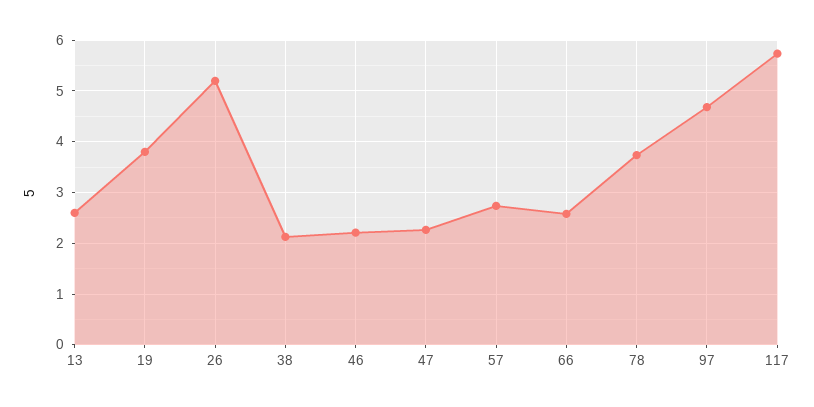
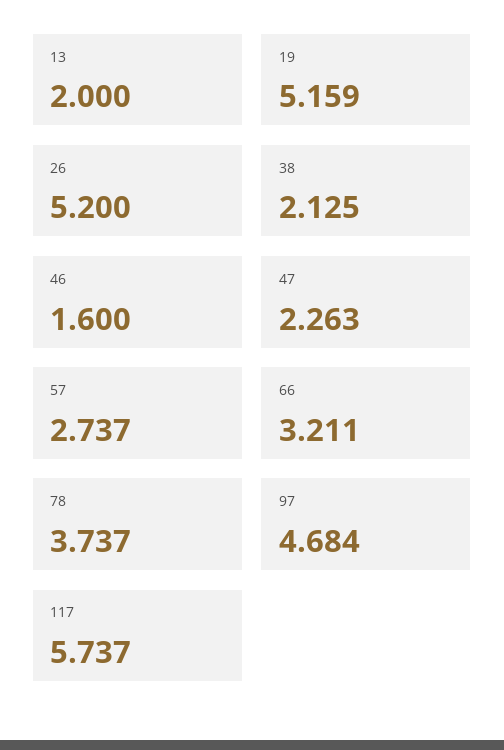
13: 2.6 -> 2
19: 3.8 -> 5.159
46: 2.2 -> 1.6
66: 2.6 -> 3.211

